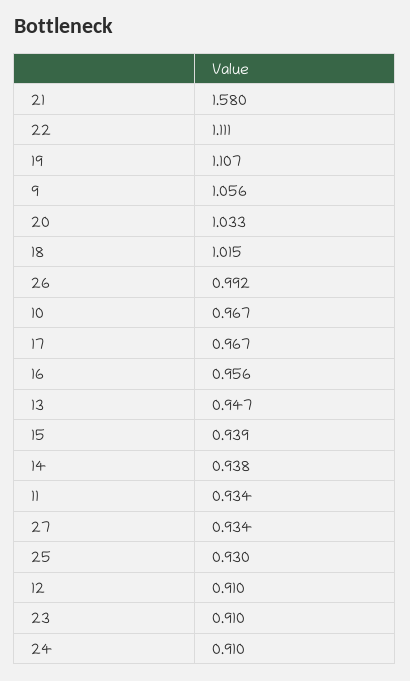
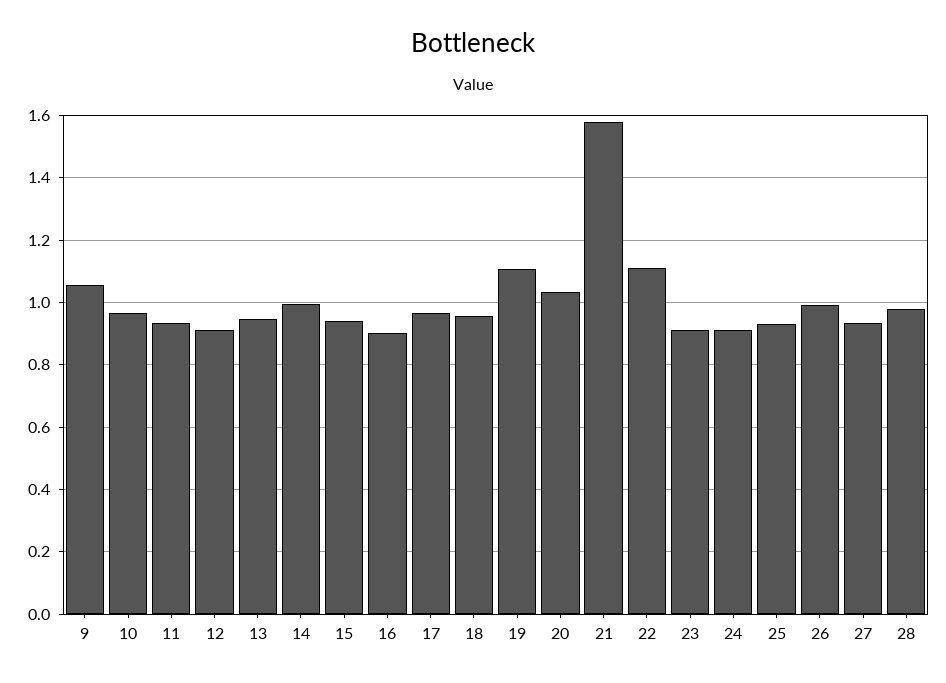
18: 1.015 -> 0.96
16: 0.956 -> 0.9
14: 0.938 -> 1
28: none -> 0.98

